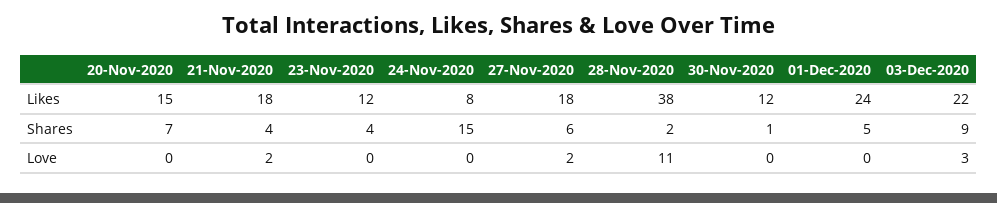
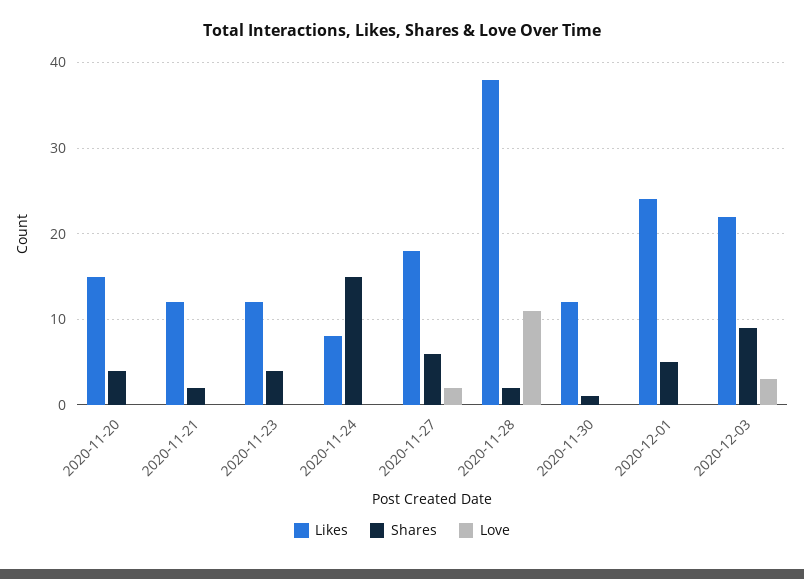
Likes, 21-Nov-2020: 18 -> 12
Shares, 20-Nov-2020: 7 -> 4
Shares, 21-Nov-2020: 4 -> 2
Love, 21-Nov-2020: 2 -> 0

